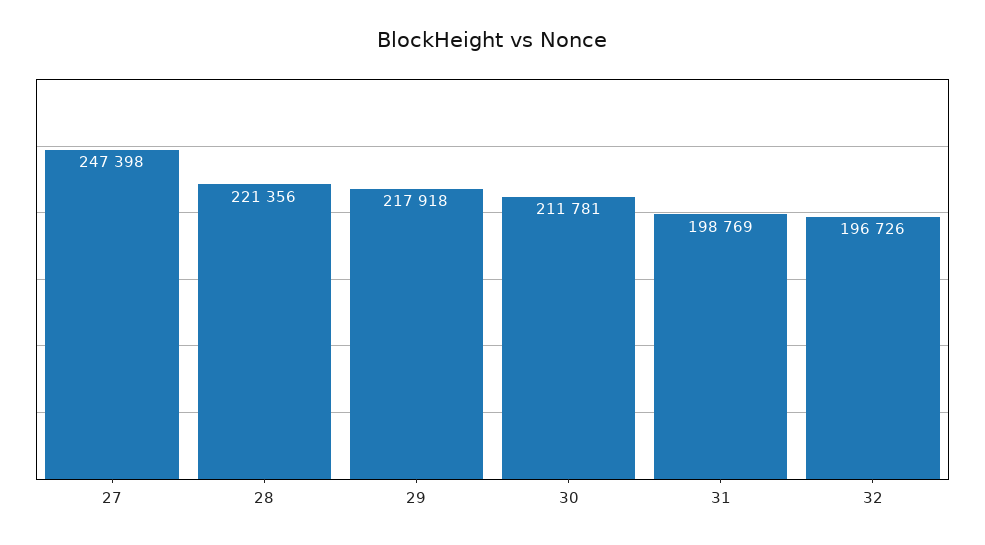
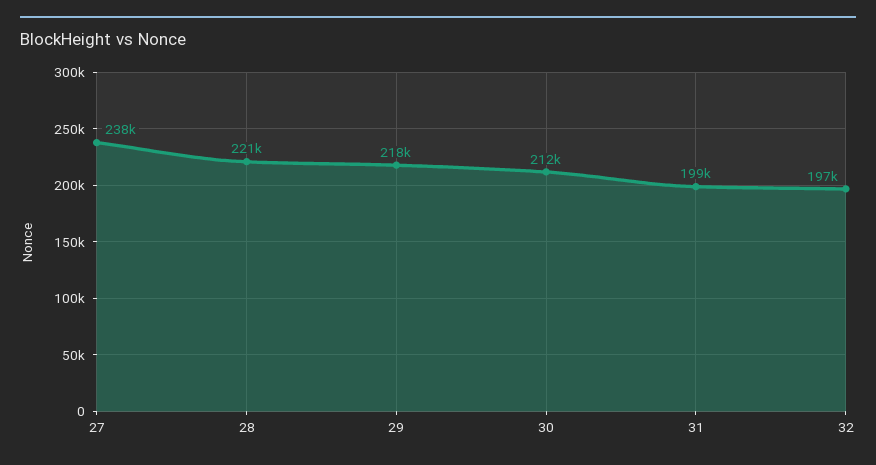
27: 247398 -> 238000

